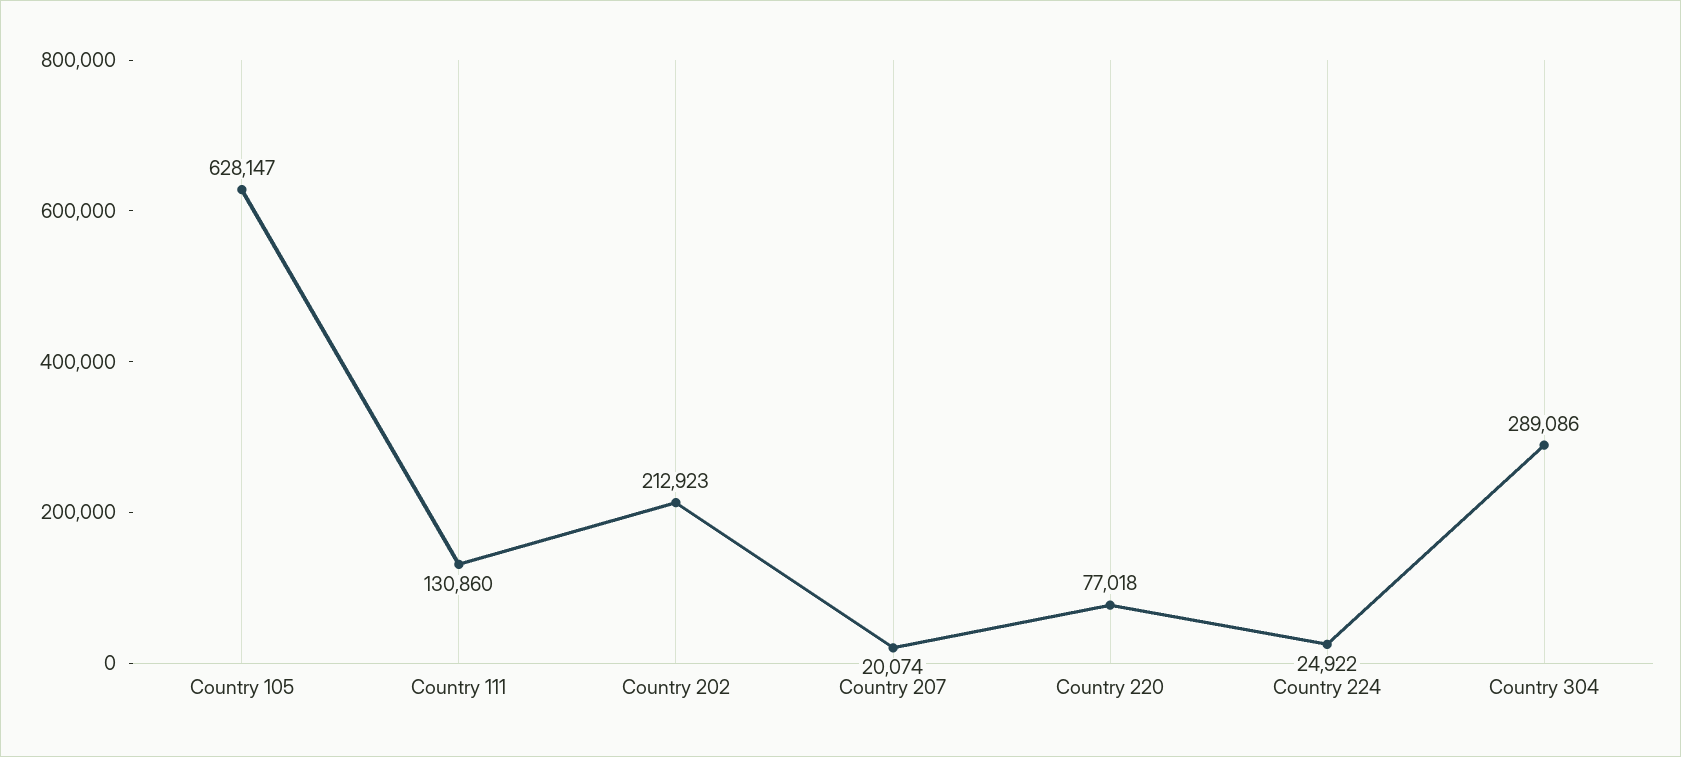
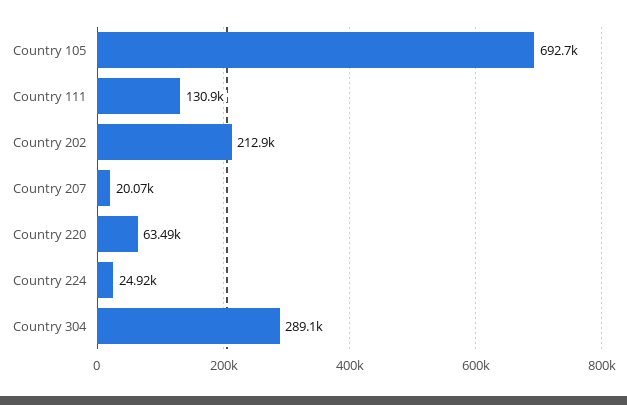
Country 105: 628147 -> 692700
Country 220: 77018 -> 63490

